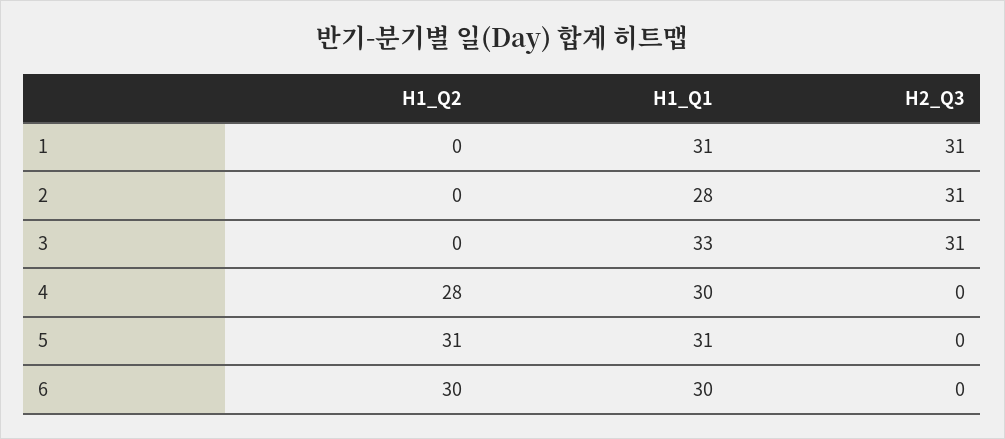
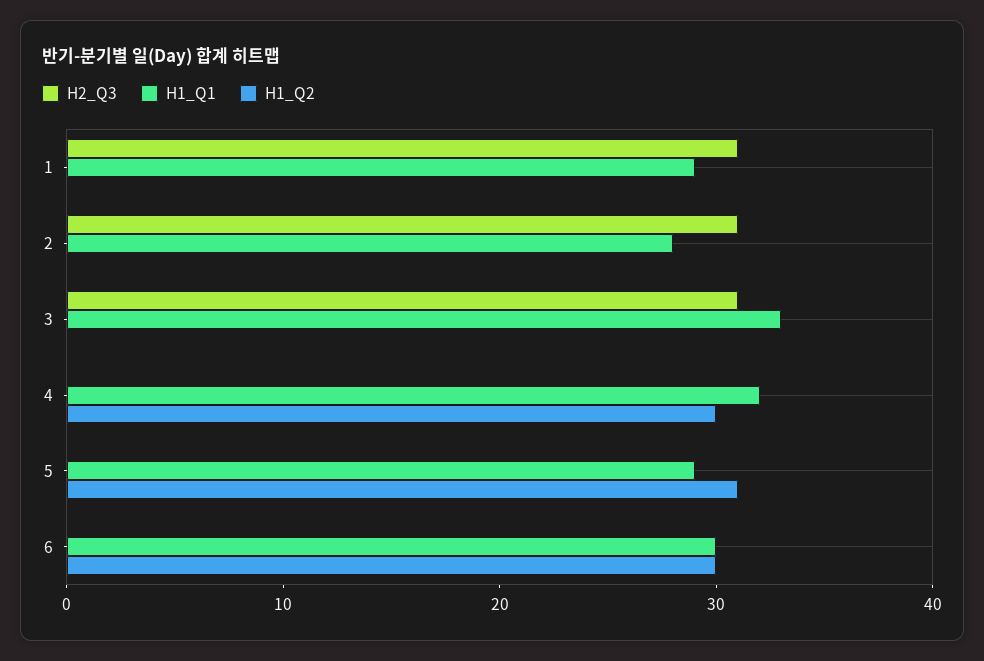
H1_Q1, 1: 31 -> 29
H1_Q2, 4: 28 -> 30
H1_Q1, 4: 30 -> 32
H1_Q1, 5: 31 -> 29

